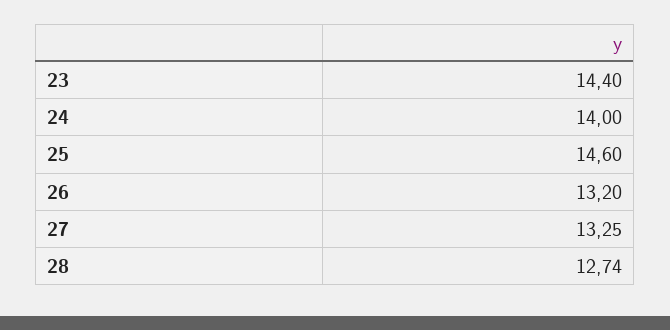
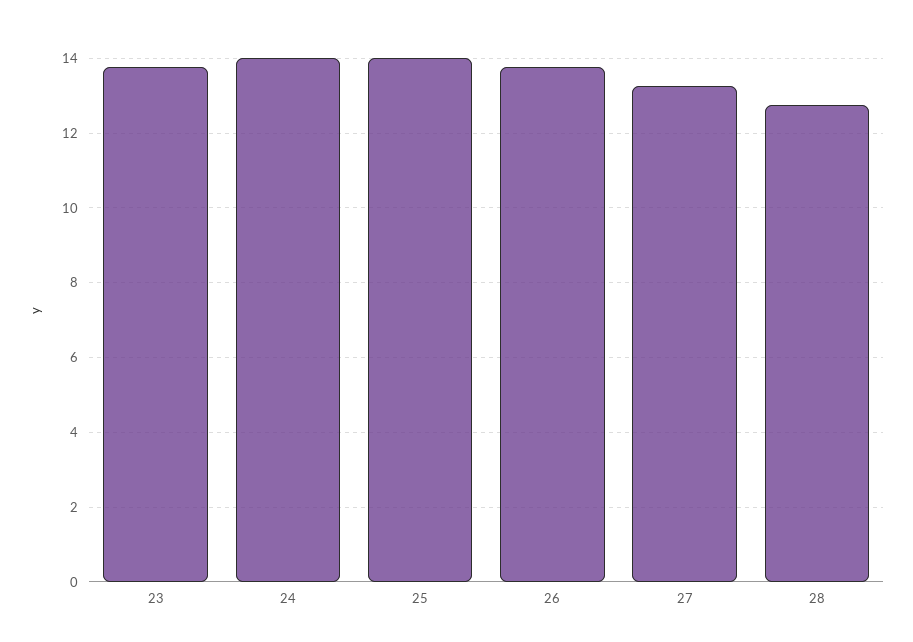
23: 14.4 -> 13.8
25: 14.6 -> 14
26: 13.2 -> 13.8

